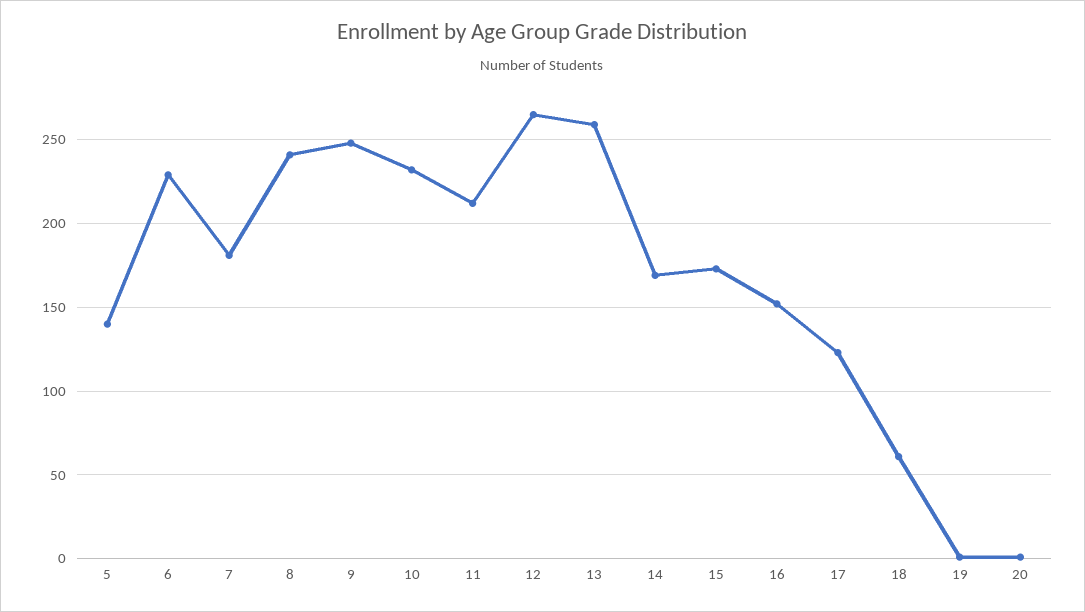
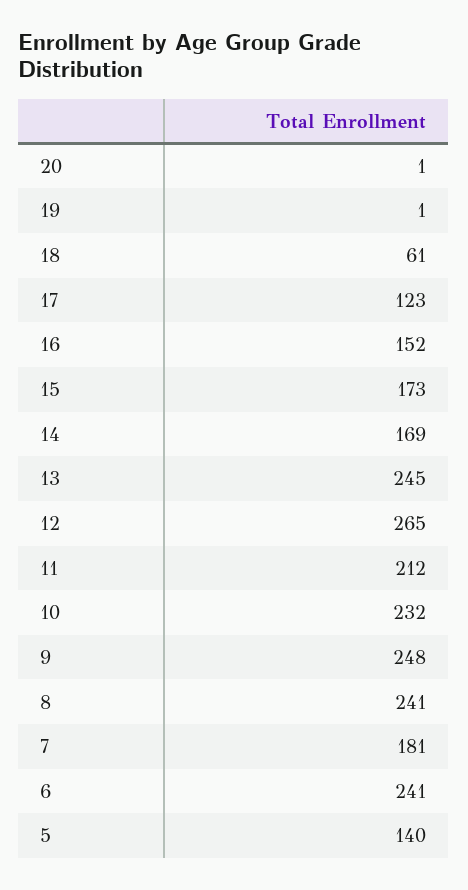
6: 230 -> 241
13: 260 -> 245

